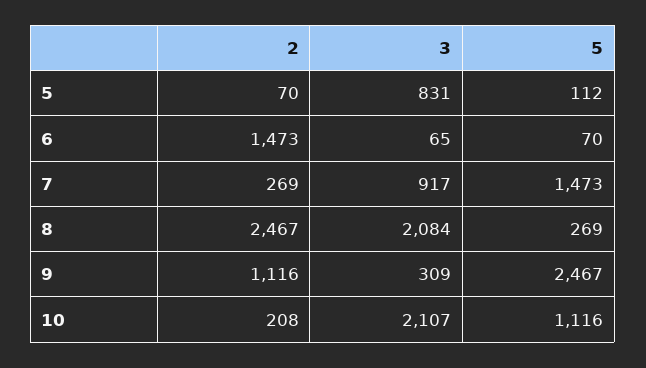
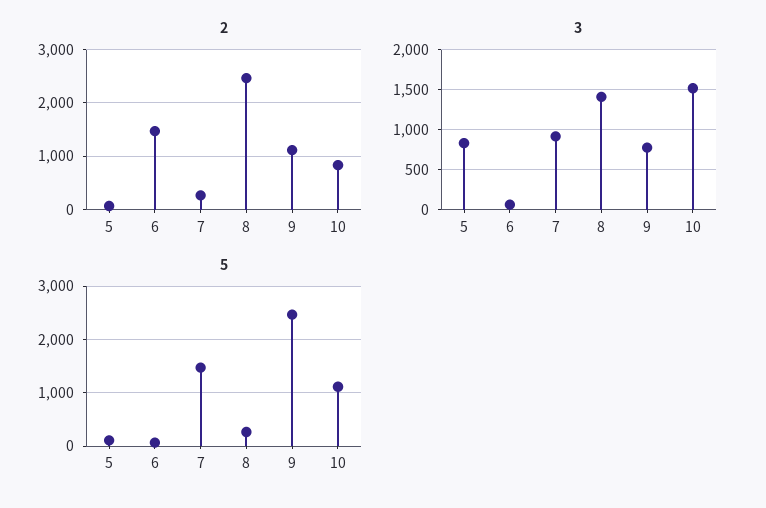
3, 8: 2084 -> 1400
3, 9: 309 -> 800
2, 10: 208 -> 800
3, 10: 2107 -> 1500

